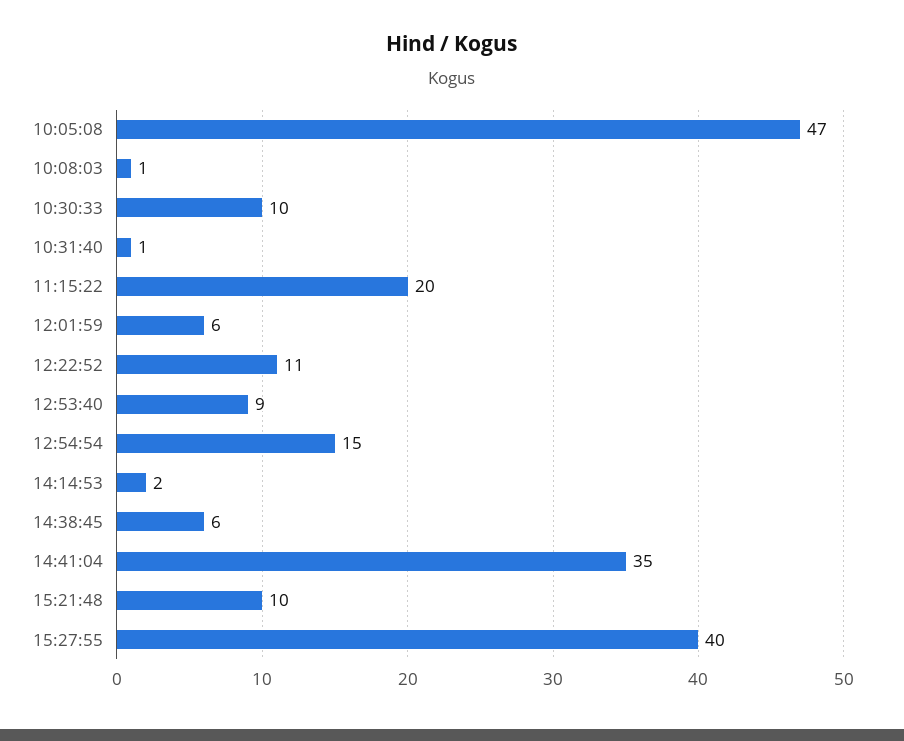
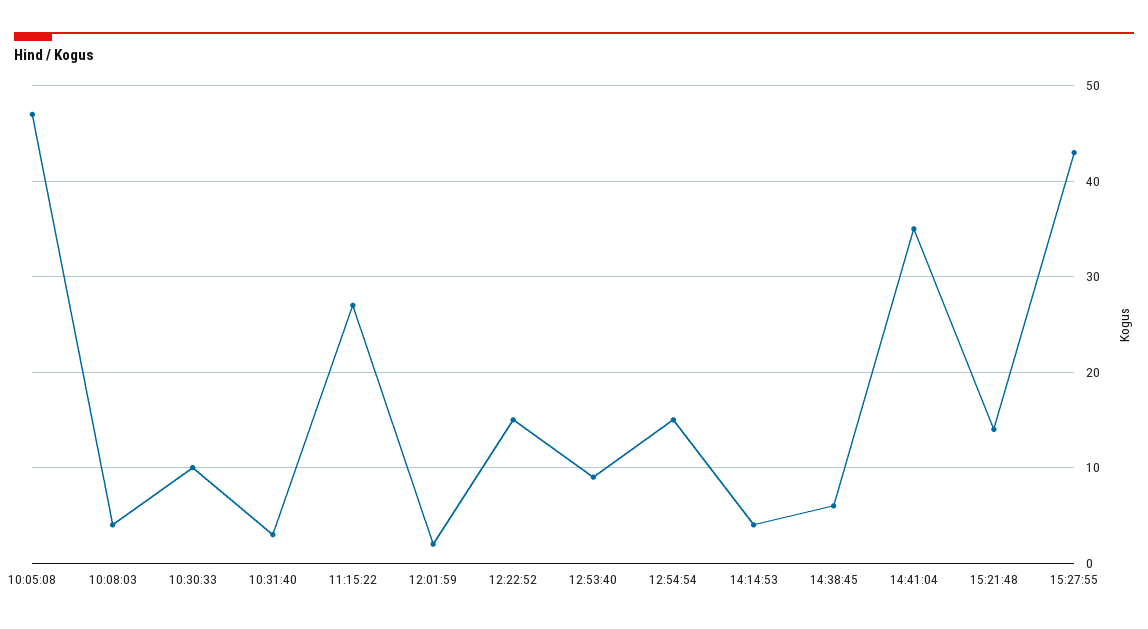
10:08:03: 1 -> 4
10:31:40: 1 -> 3
11:15:22: 20 -> 27
12:01:59: 6 -> 2
12:22:52: 11 -> 15
14:14:53: 2 -> 4
15:21:48: 10 -> 14
15:27:55: 40 -> 43

